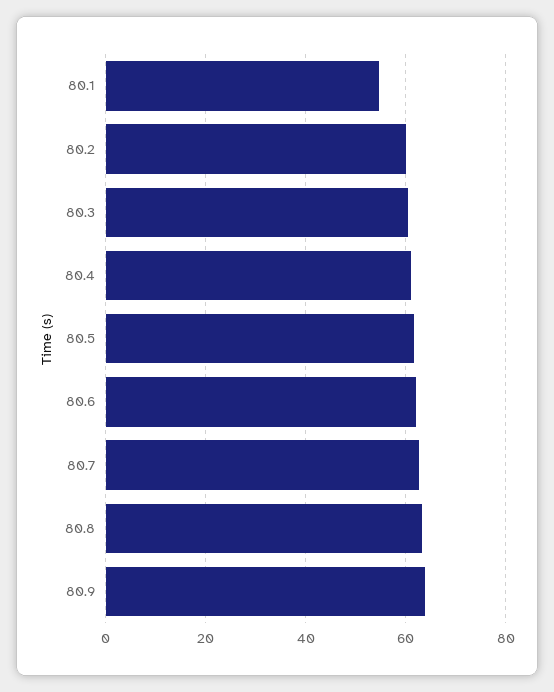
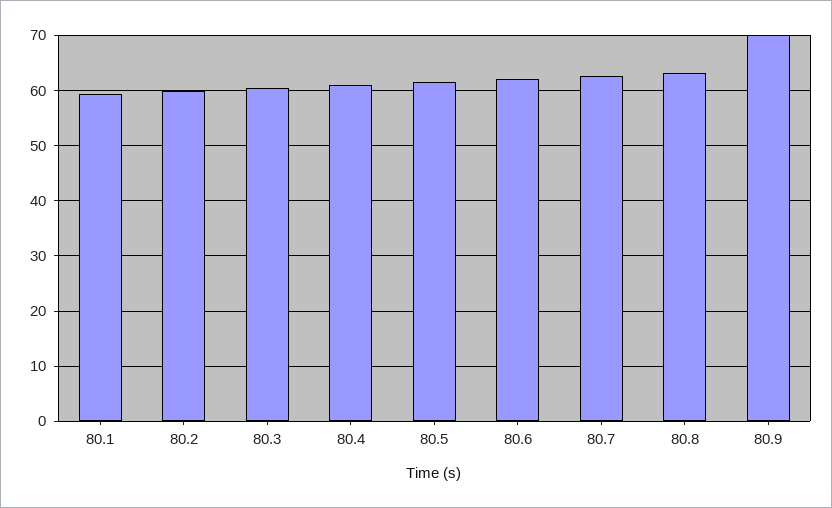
80.1: 54 -> 60
80.9: 64 -> 70

